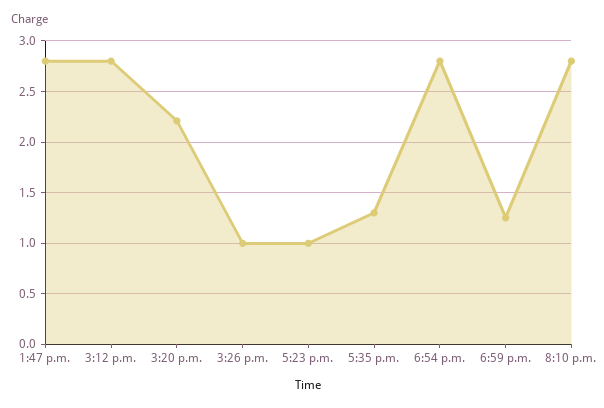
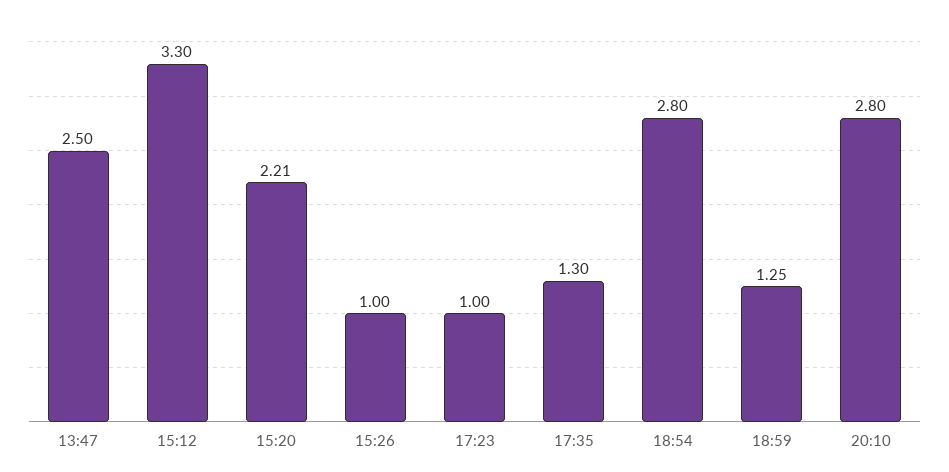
1:47 p.m.: 2.8 -> 2.5
3:12 p.m.: 2.8 -> 3.3

